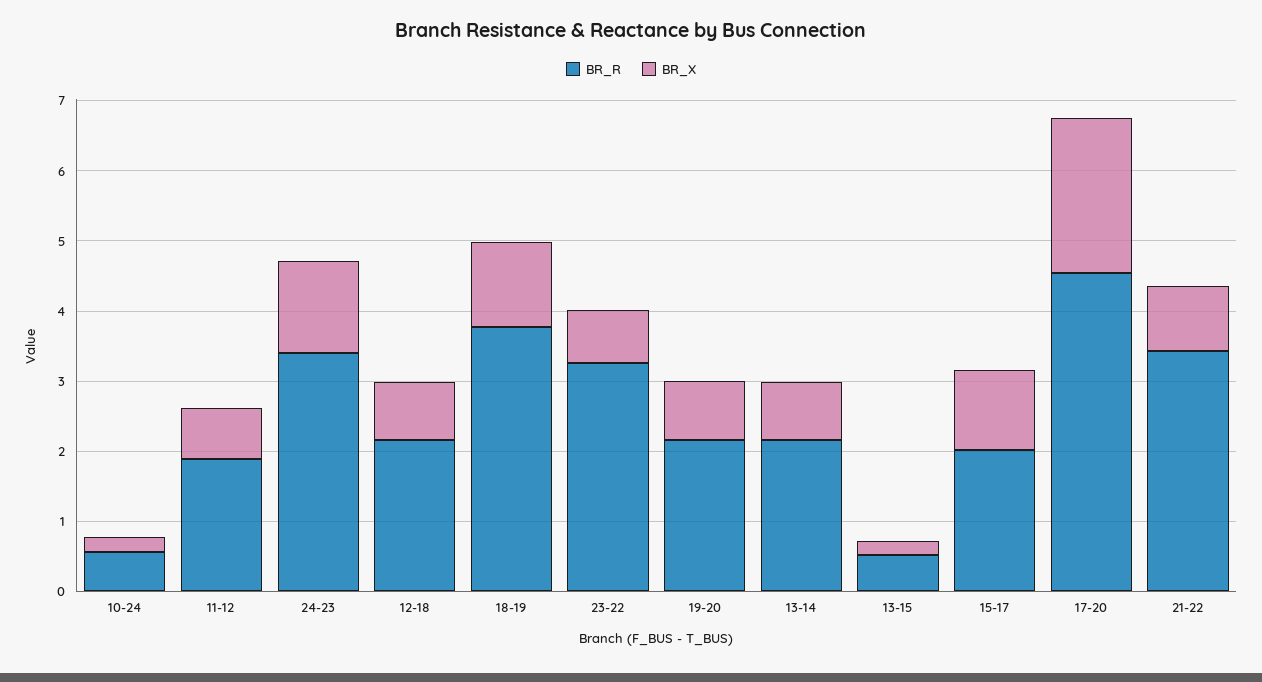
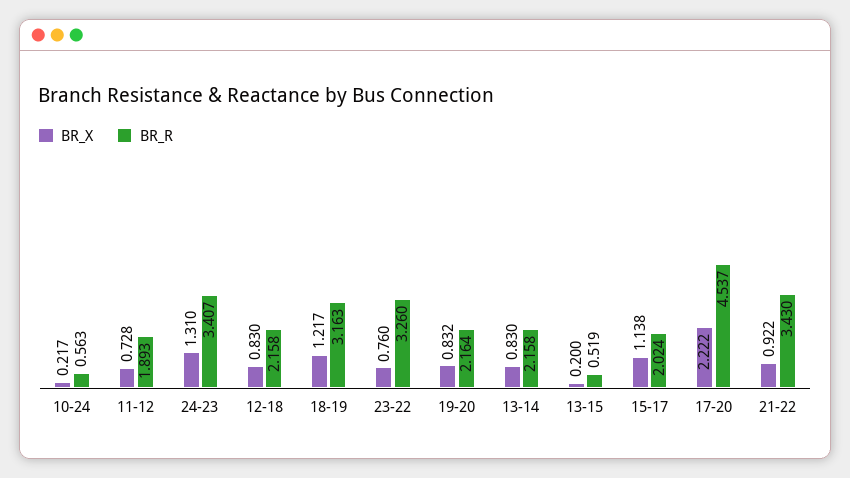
BR_R, 18-19: 3.8 -> 3.163

